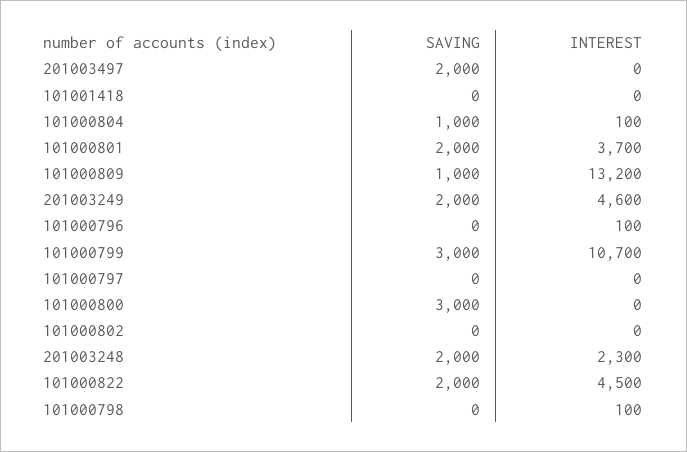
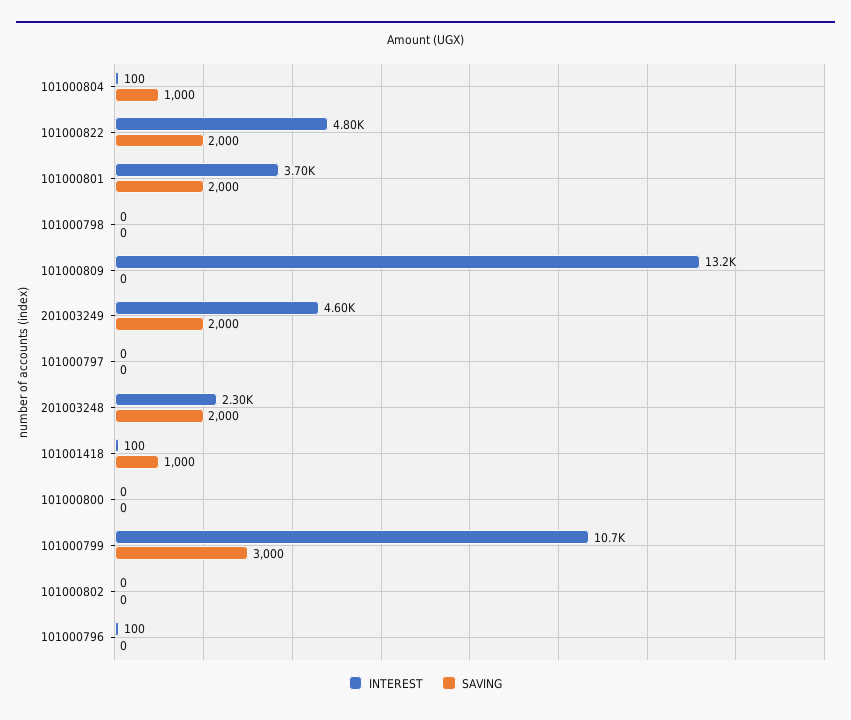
SAVING, 201003497: 2000 -> none
INTEREST, 201003497: 0 -> none
SAVING, 101001418: 0 -> 1000
INTEREST, 101001418: 0 -> 100
SAVING, 101000809: 1000 -> 0
SAVING, 101000800: 3000 -> 0
INTEREST, 101000822: 4500 -> 4800
INTEREST, 101000798: 100 -> 0

